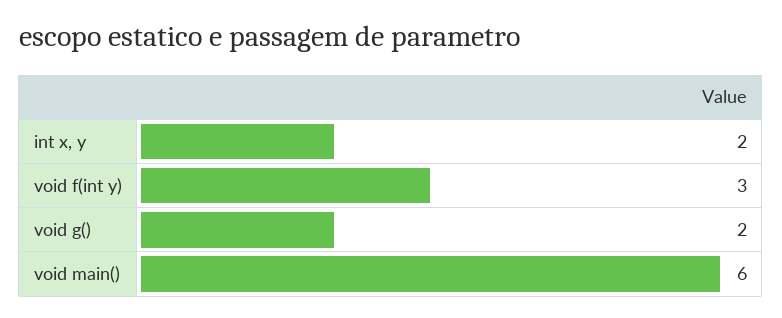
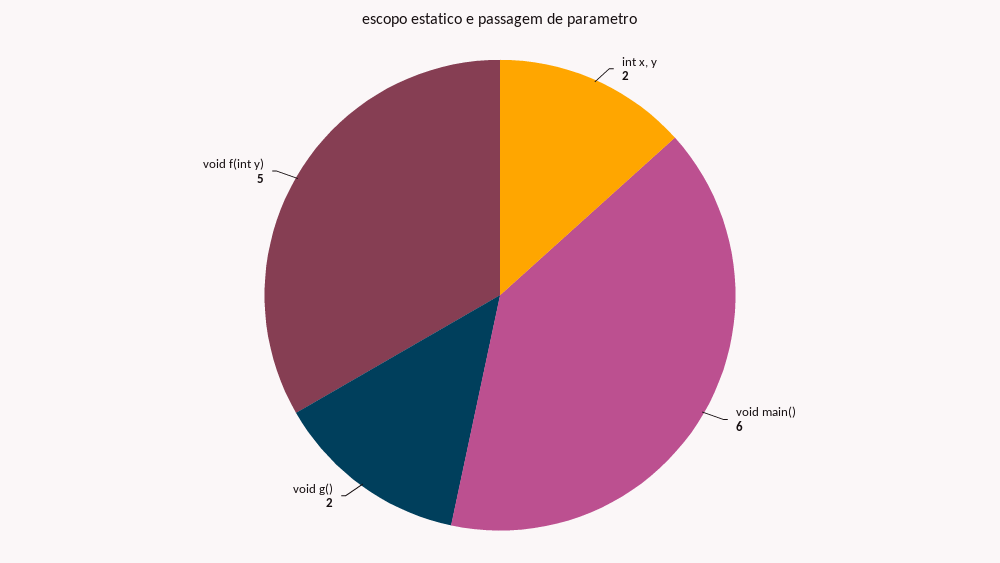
void f(int y): 3 -> 5

